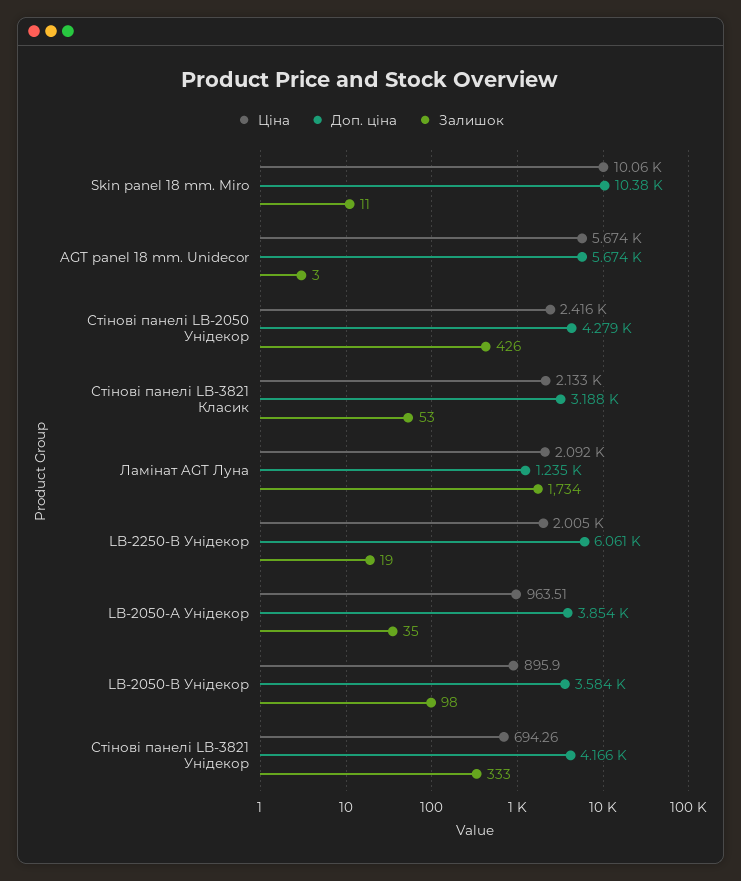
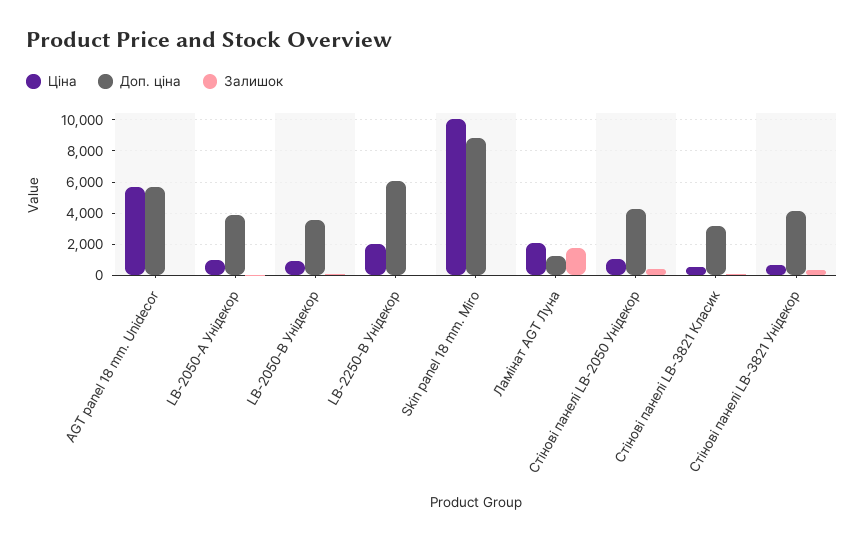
Доп. ціна, Skin panel 18 mm. Miro: 10380 -> 9000
Ціна, Стінові панелі LB-2050 Унідекор: 2416 -> 1000
Ціна, Стінові панелі LB-3821 Класик: 2133 -> 500

